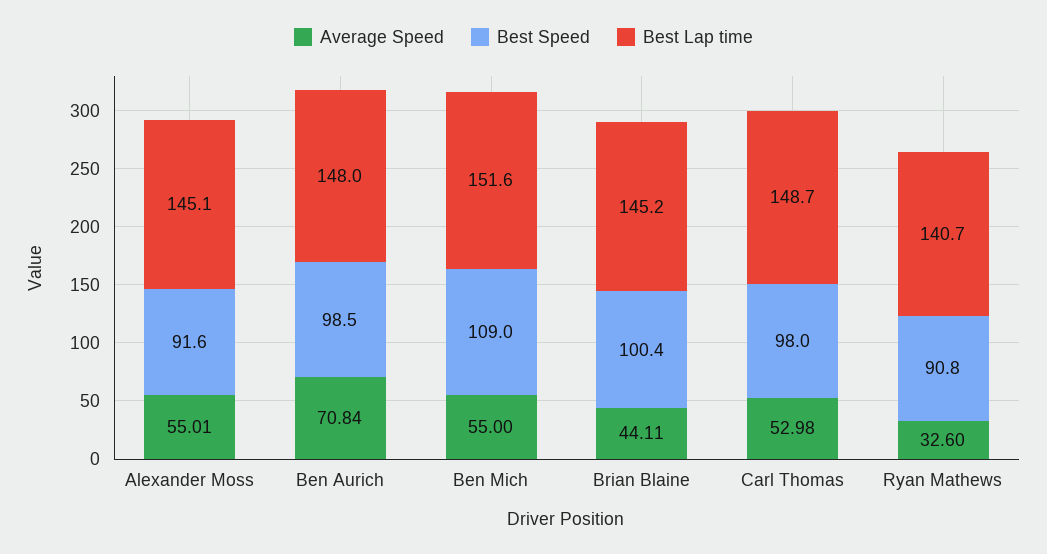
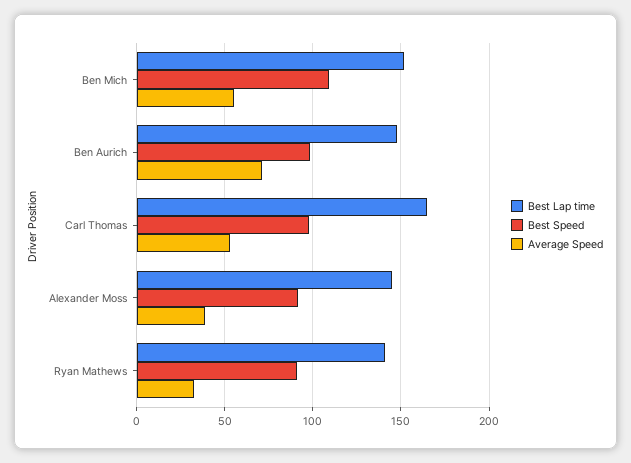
Average Speed, Alexander Moss: 55.01 -> 40
Average Speed, Brian Blaine: 44.11 -> none
Best Speed, Brian Blaine: 100.4 -> none
Best Lap time, Brian Blaine: 145.2 -> none
Best Lap time, Carl Thomas: 148.7 -> 165

